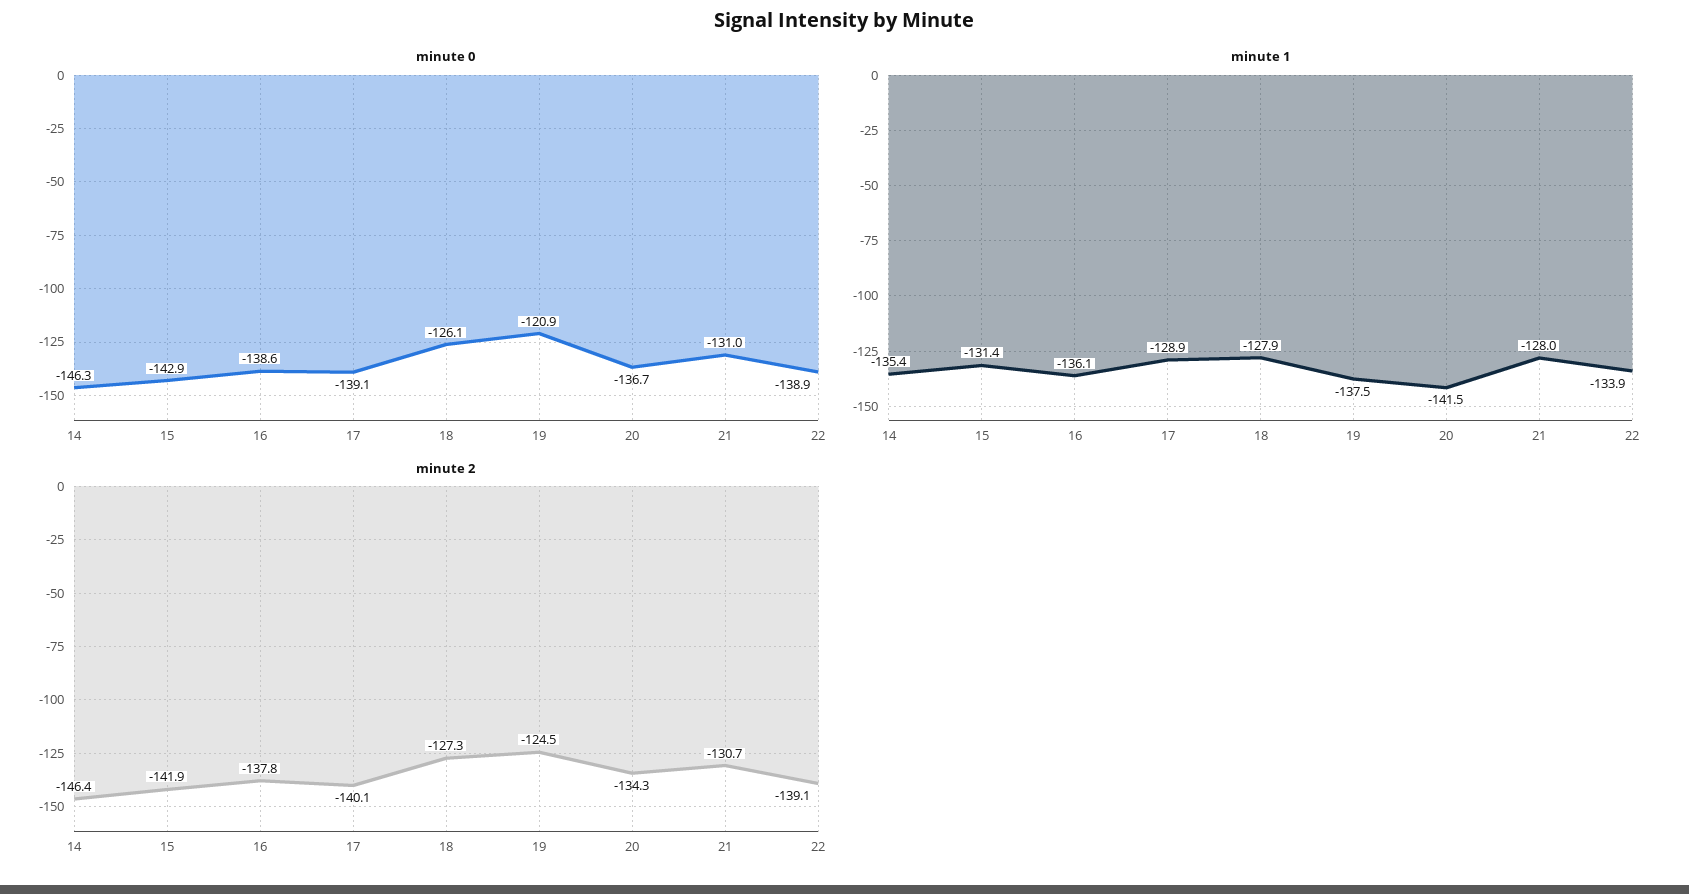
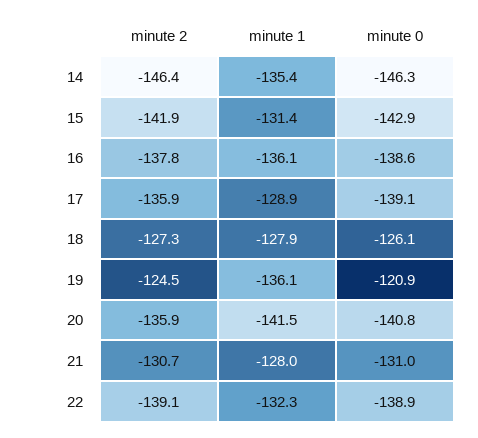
minute 0, 20: -136.7 -> -140.8
minute 1, 19: -137.5 -> -136.1
minute 1, 22: -133.9 -> -132.3
minute 2, 17: -140.1 -> -135.9
minute 2, 20: -134.3 -> -135.9

